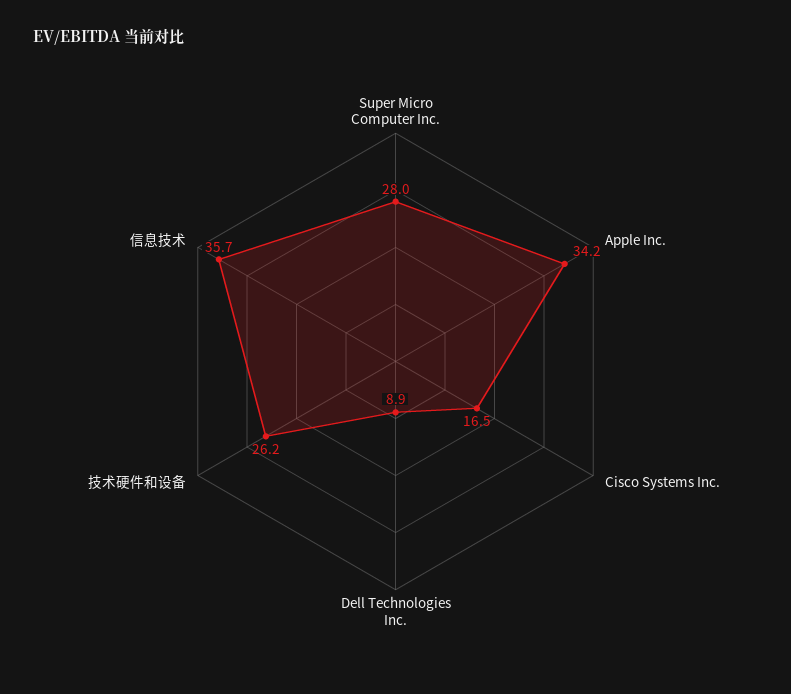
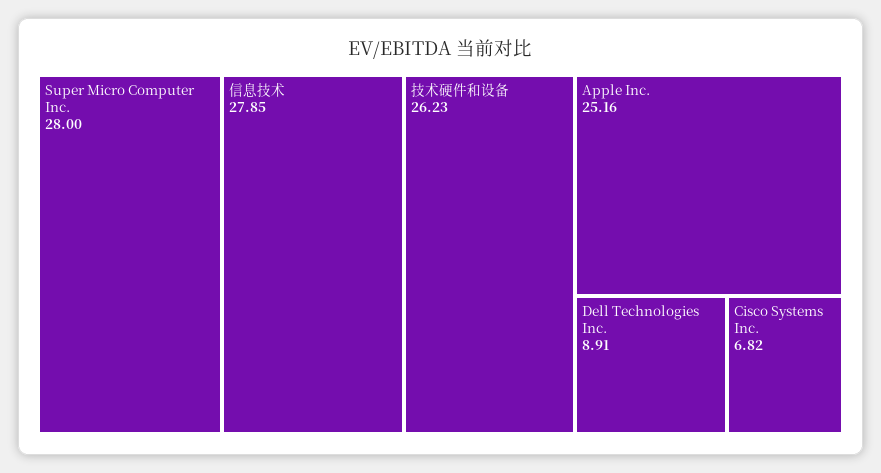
Apple Inc.: 34.2 -> 25.16
Cisco Systems Inc.: 16.5 -> 6.82
信息技术: 35.7 -> 27.85

